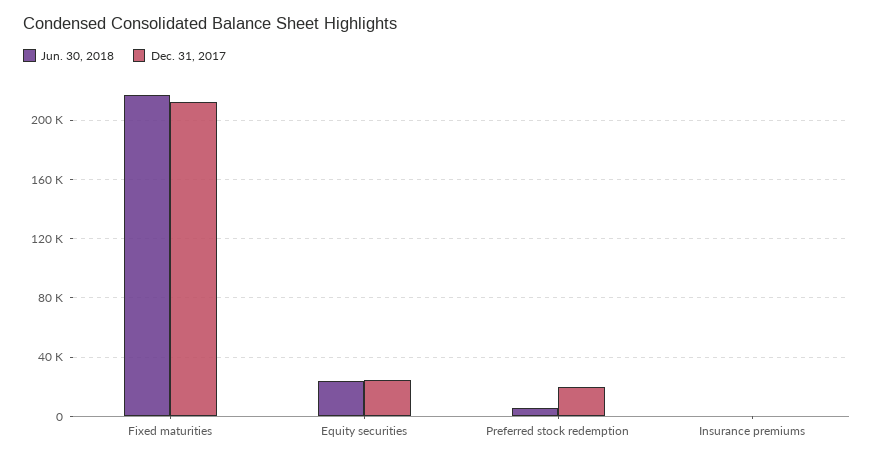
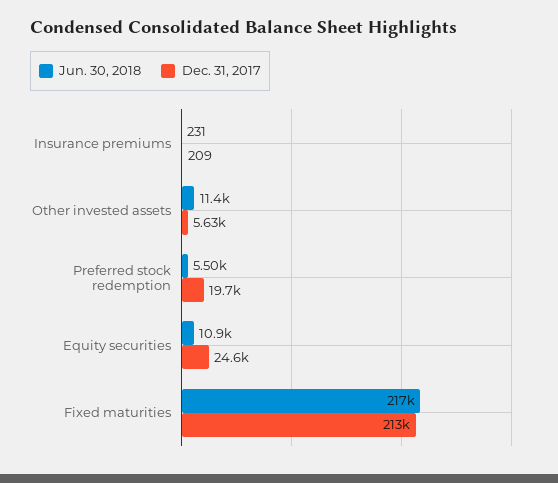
Jun. 30, 2018, Equity securities: 25000 -> 10900
Jun. 30, 2018, Other invested assets: none -> 11400
Dec. 31, 2017, Other invested assets: none -> 5630

